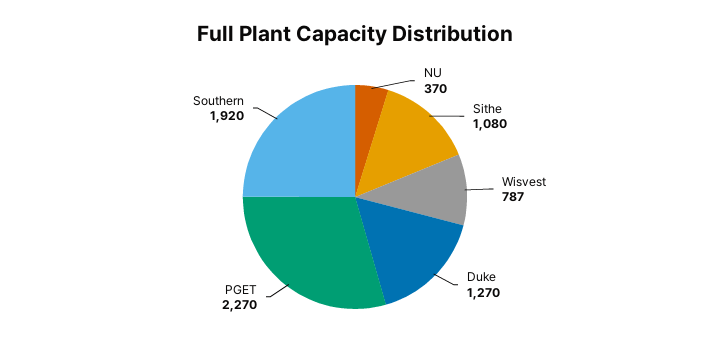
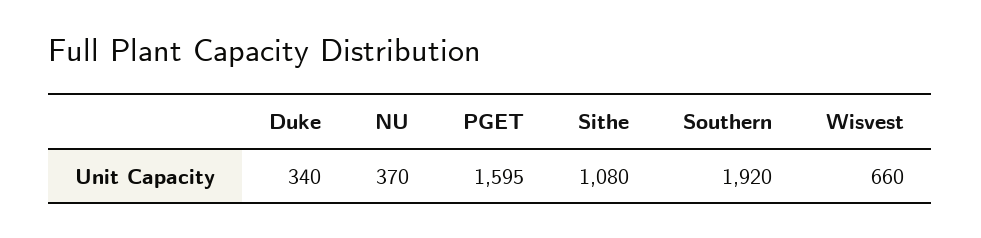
Wisvest: 787 -> 660
Duke: 1270 -> 340
PGET: 2270 -> 1595

